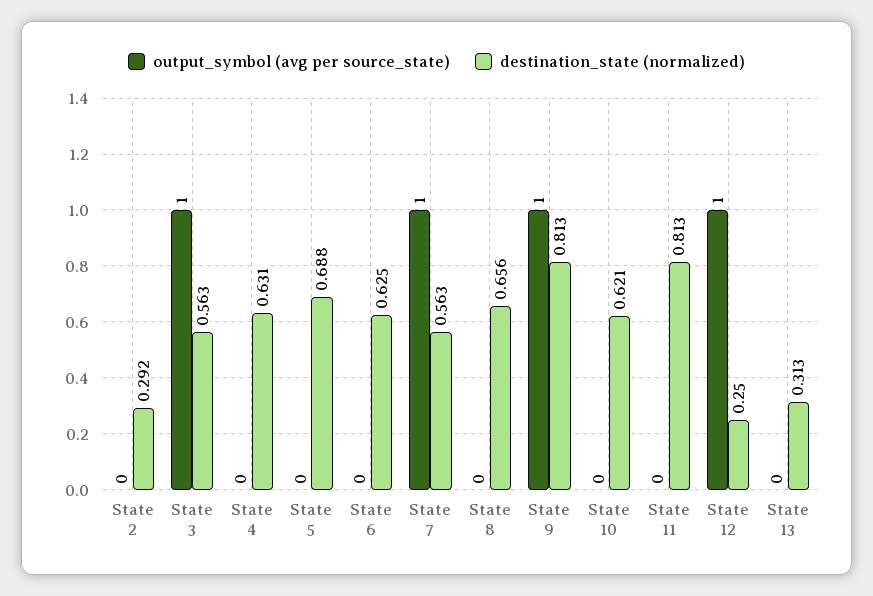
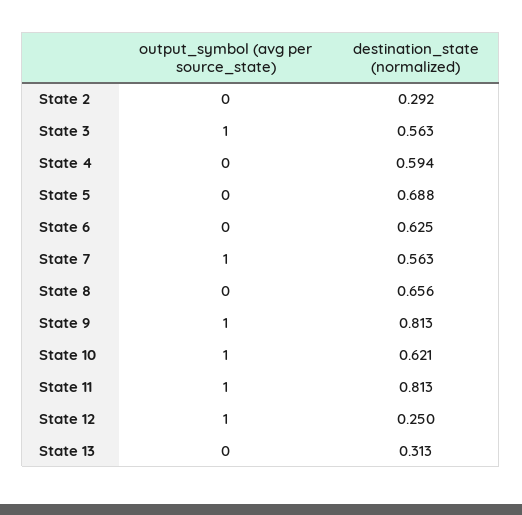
destination_state (normalized), State 4: 0.631 -> 0.594
output_symbol (avg per source_state), State 10: 0 -> 1
output_symbol (avg per source_state), State 11: 0 -> 1

